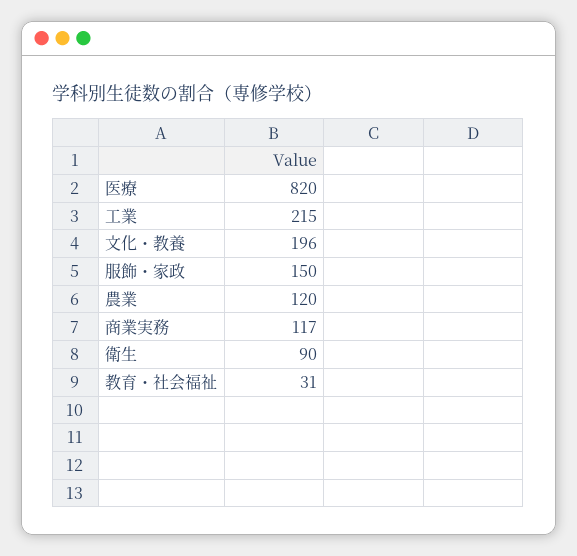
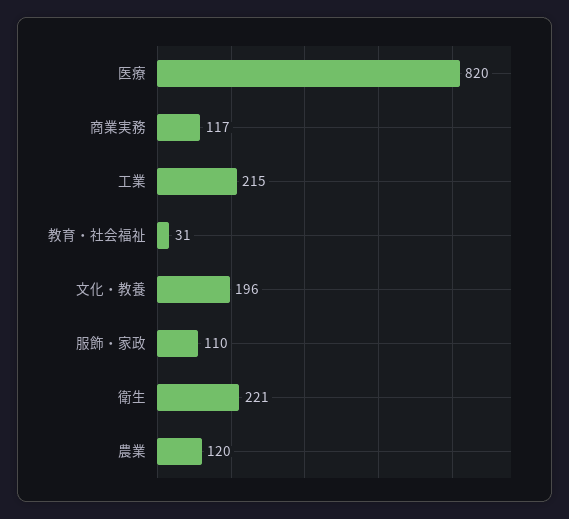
服飾・家政: 150 -> 110
衛生: 90 -> 221

